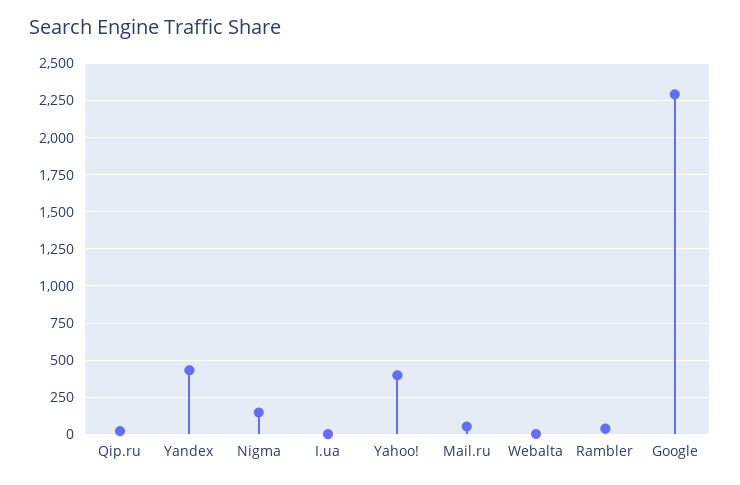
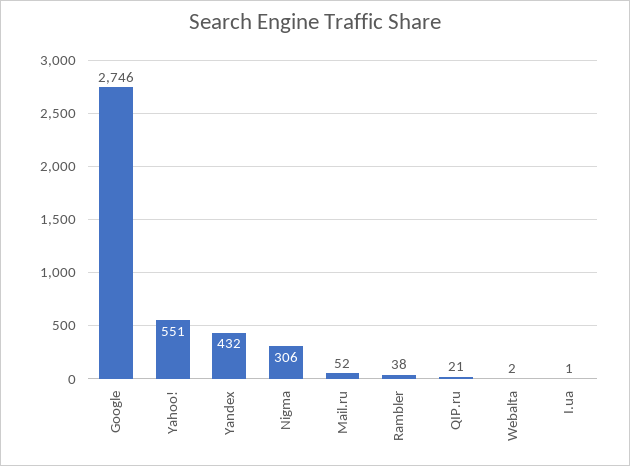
Nigma: 150 -> 306
Yahoo!: 400 -> 551
Google: 2300 -> 2746

